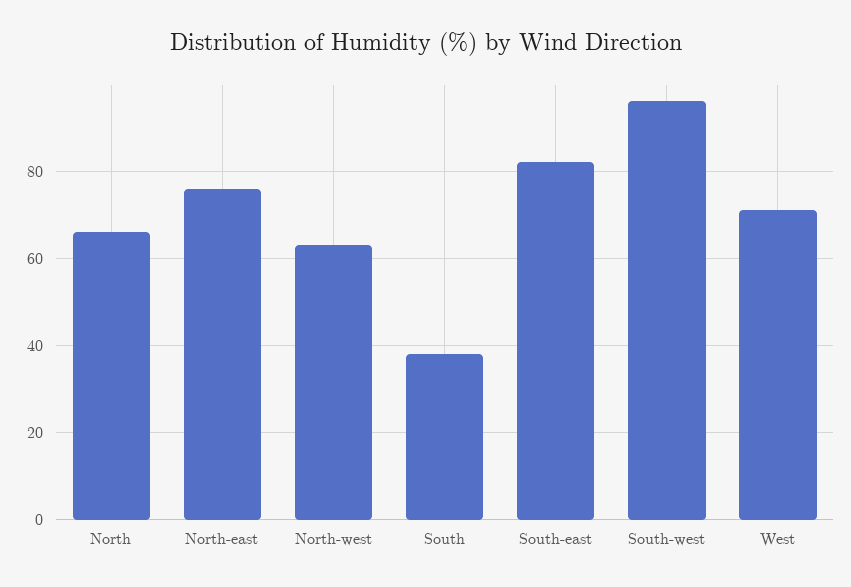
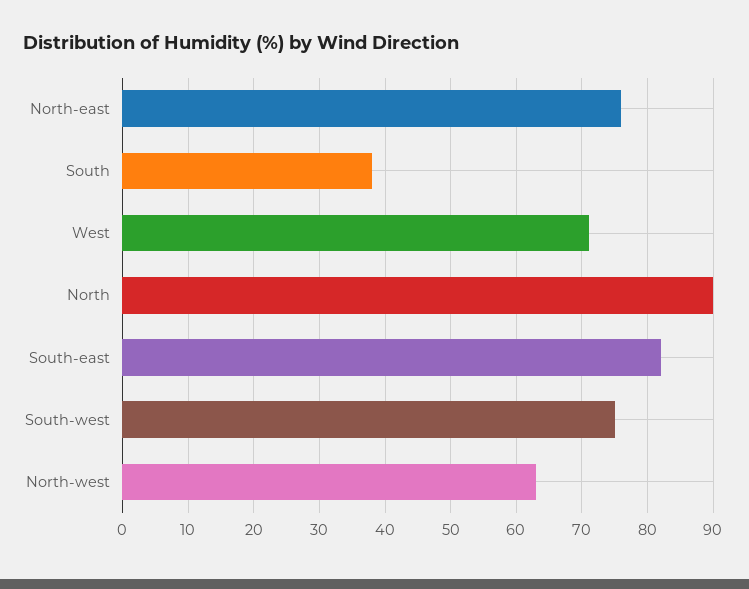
North: 65 -> 90
South-west: 95 -> 75

